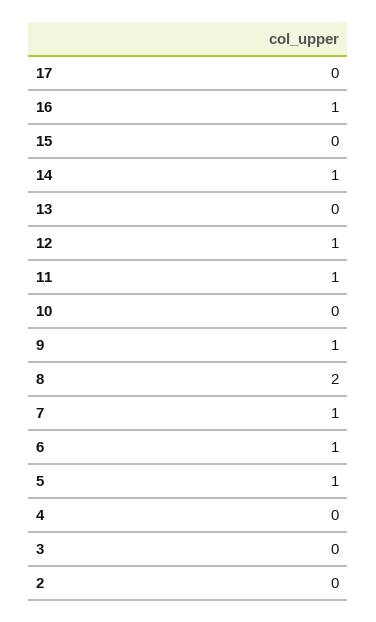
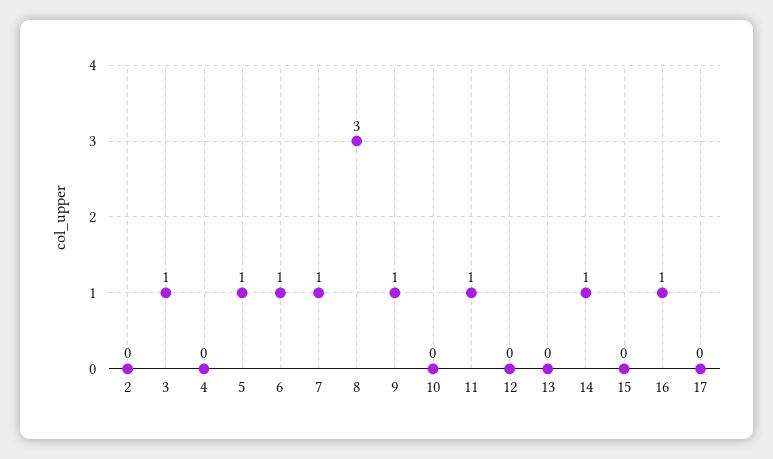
12: 1 -> 0
8: 2 -> 3
3: 0 -> 1

